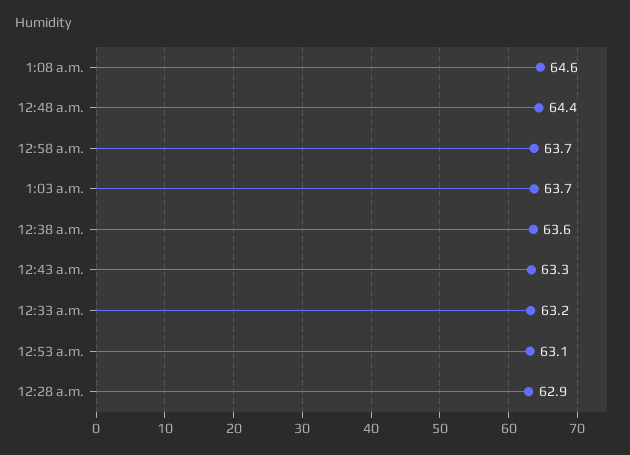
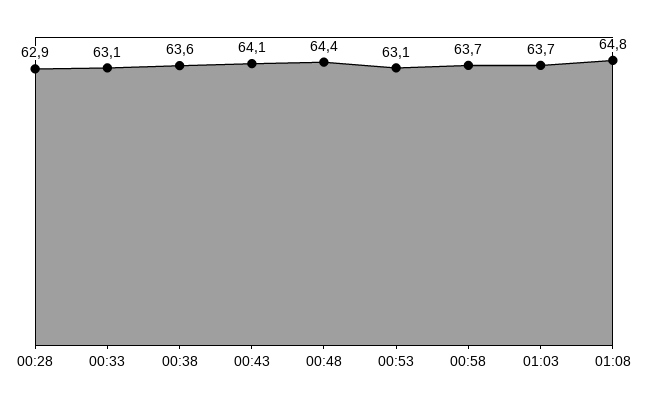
1:08 a.m.: 64.6 -> 64.8
12:43 a.m.: 63.3 -> 64.1
12:33 a.m.: 63.2 -> 63.1

